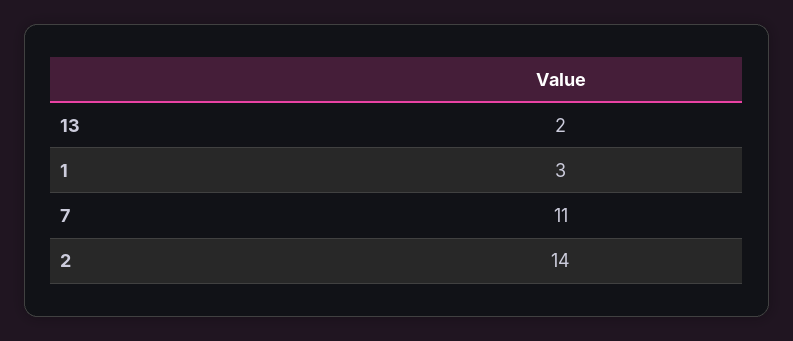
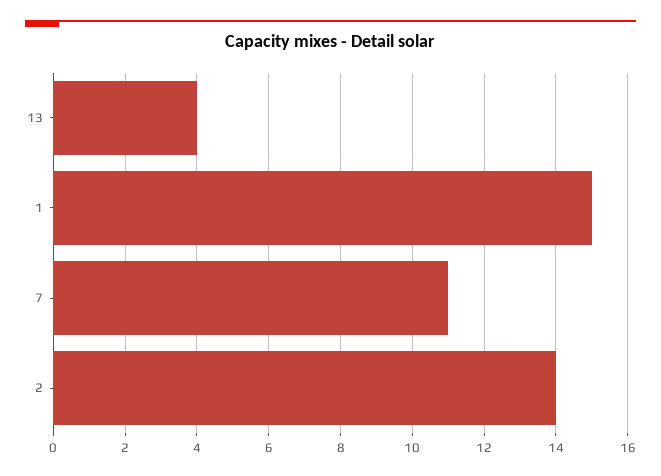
13: 2 -> 4
1: 3 -> 15

